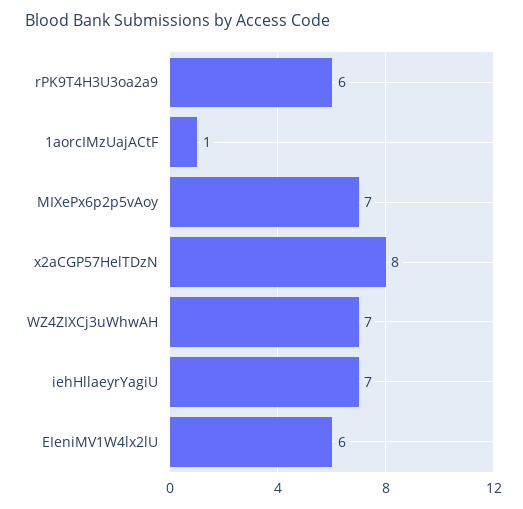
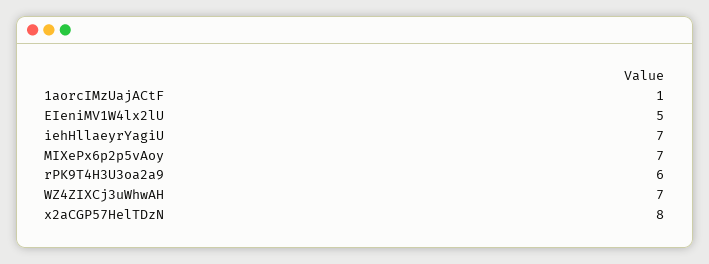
EIeniMV1W4lx2lU: 6 -> 5

